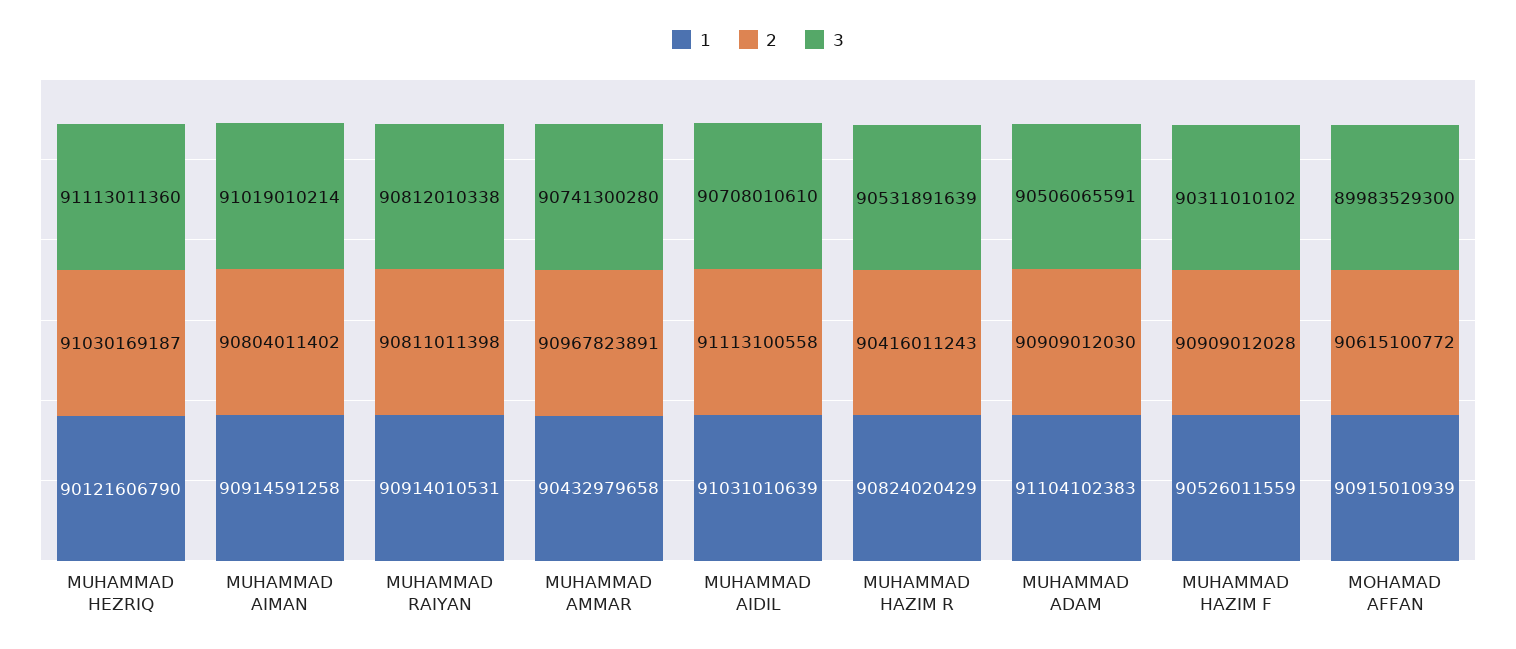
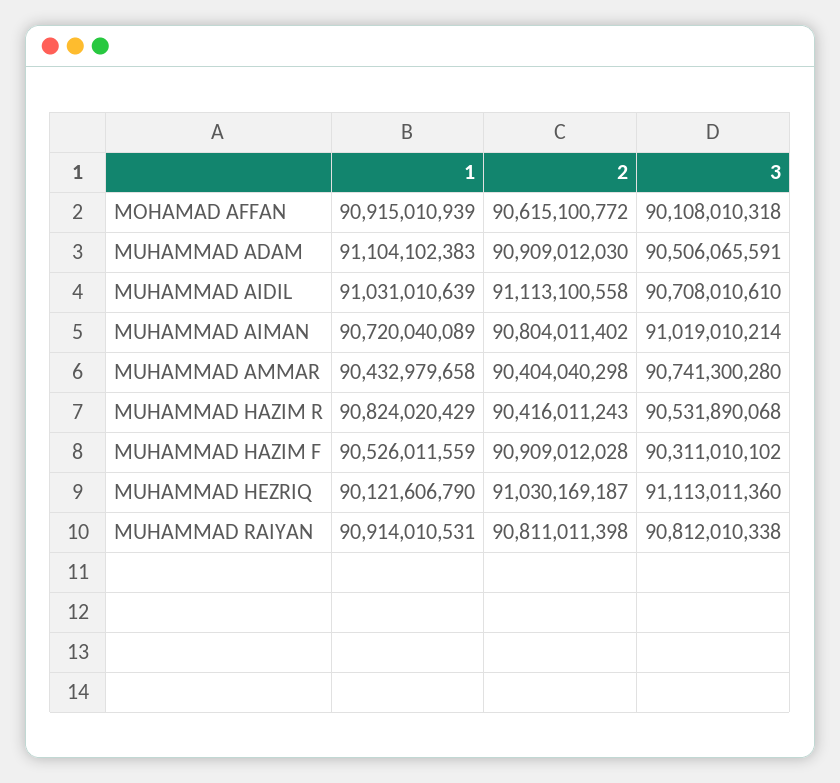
1, MUHAMMAD AIMAN: 90914591258 -> 90720040089
2, MUHAMMAD AMMAR: 90967823891 -> 90404040298
3, MUHAMMAD HAZIM R: 90531891639 -> 90531890068
3, MOHAMAD AFFAN: 89983529300 -> 90108010318

